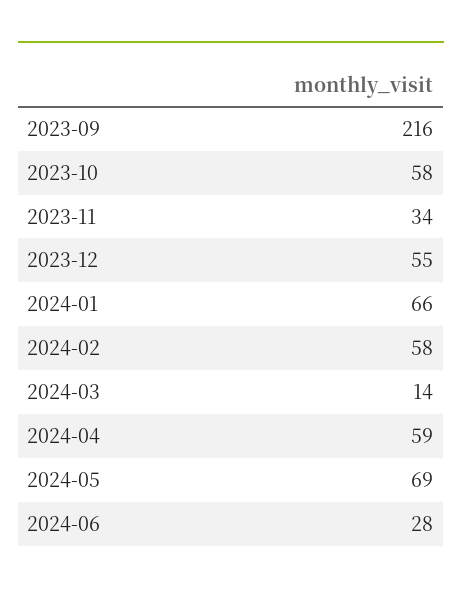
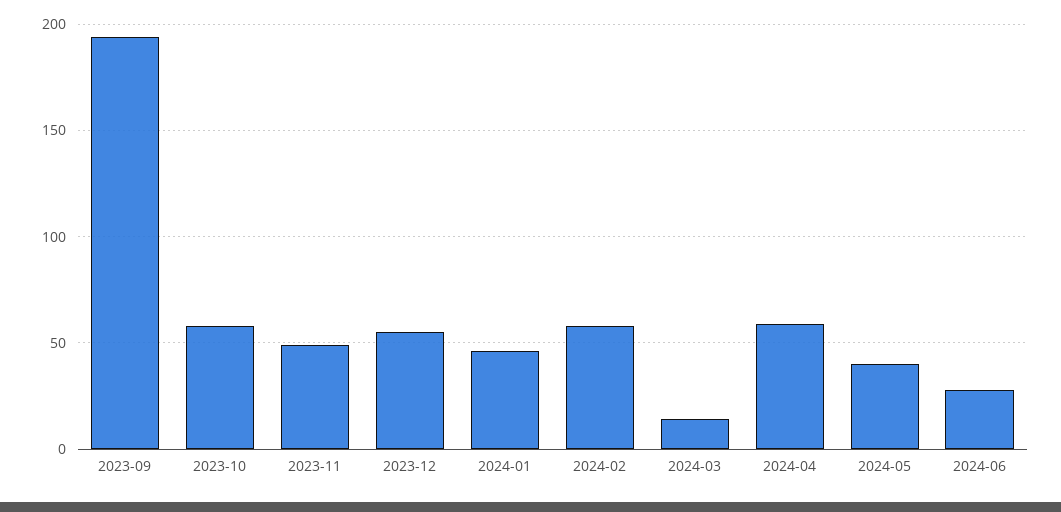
2023-09: 216 -> 195
2023-11: 34 -> 50
2024-01: 66 -> 45
2024-05: 69 -> 40

